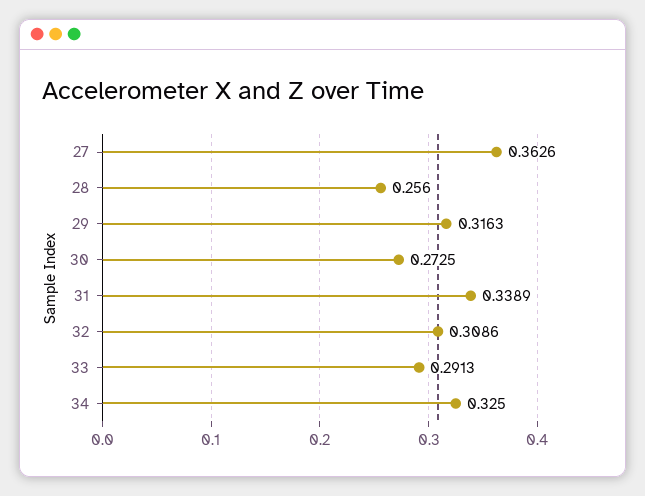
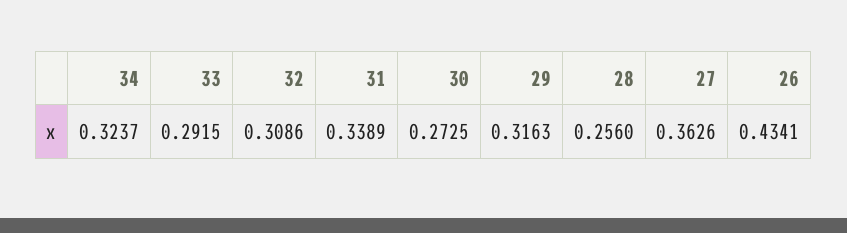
33: 0.2913 -> 0.2915
34: 0.325 -> 0.3237
26: none -> 0.4341

